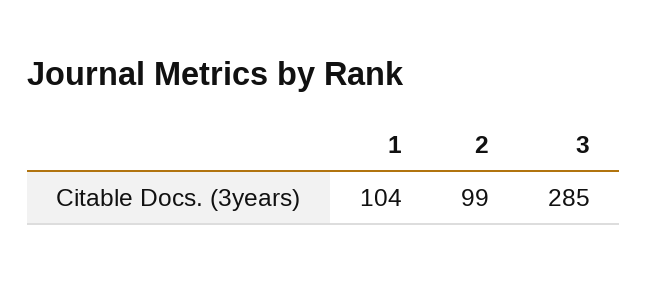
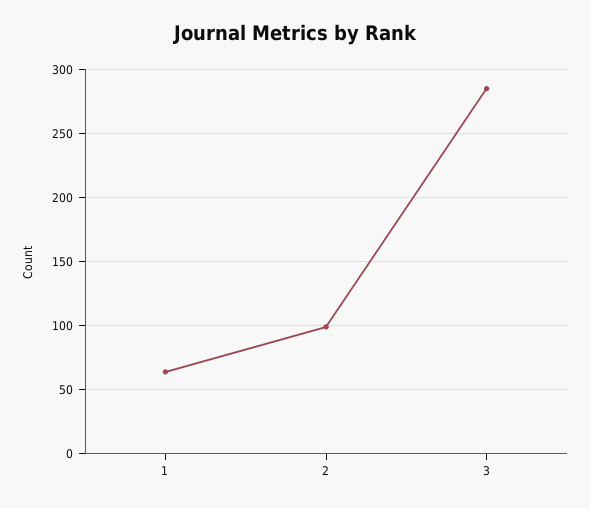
1: 104 -> 65

